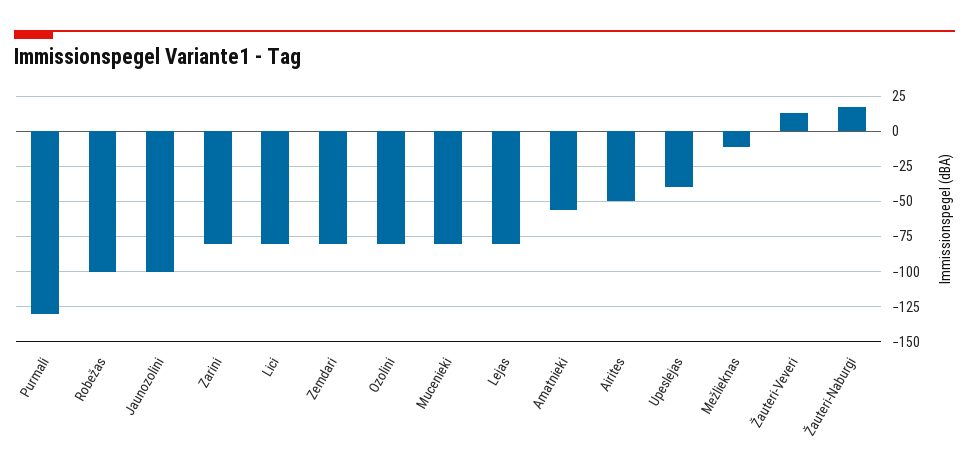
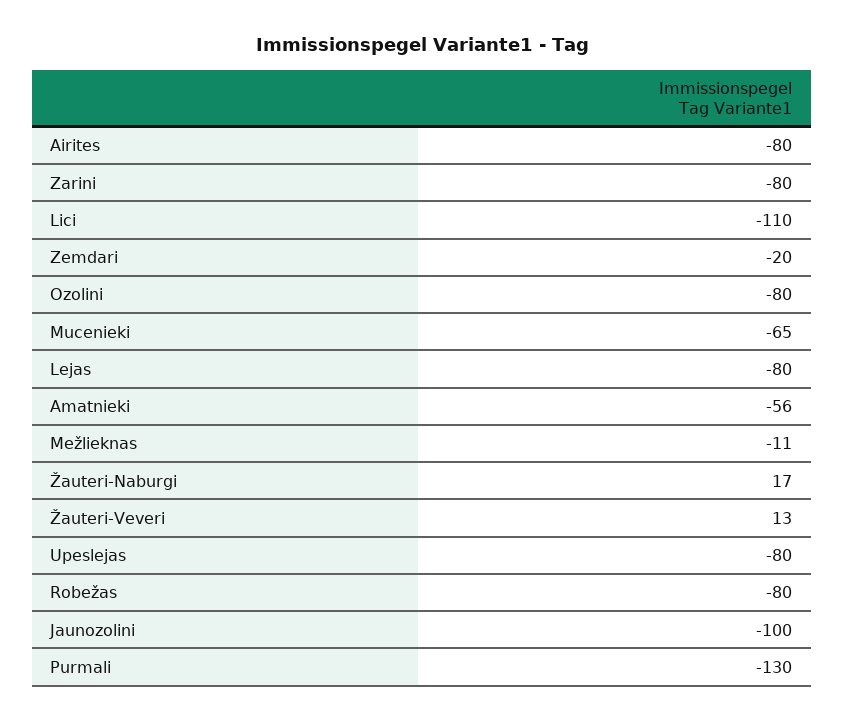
Robežas: -100 -> -80
Lici: -80 -> -110
Zemdari: -80 -> -20
Mucenieki: -80 -> -65
Airites: -50 -> -80
Upeslejas: -40 -> -80

